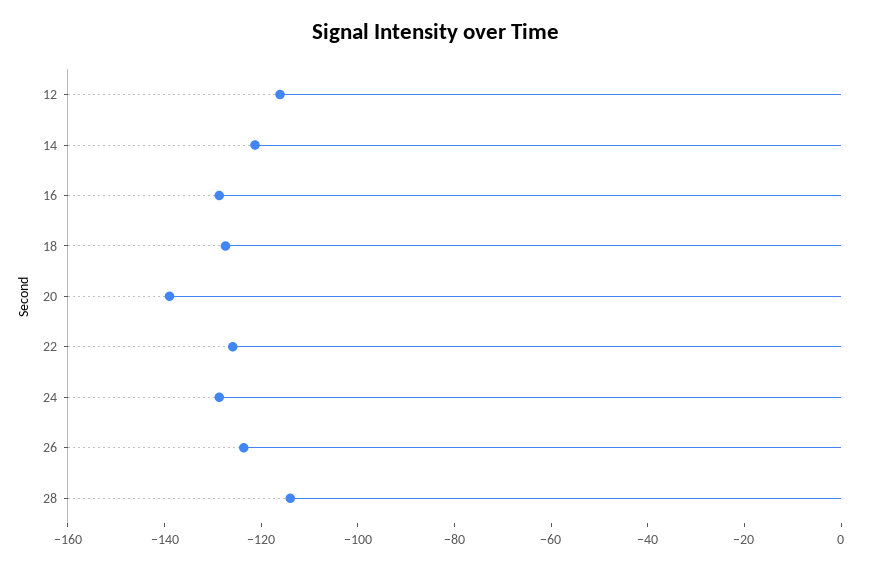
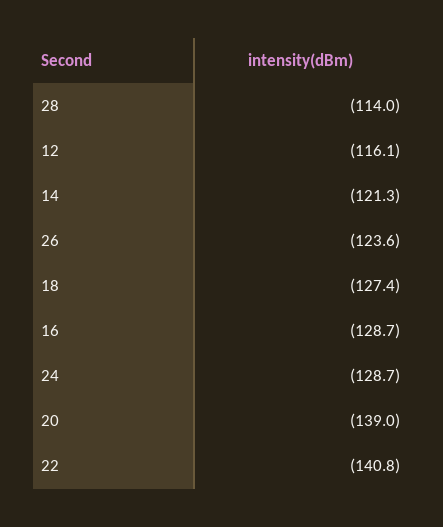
22: -125 -> -140.8

